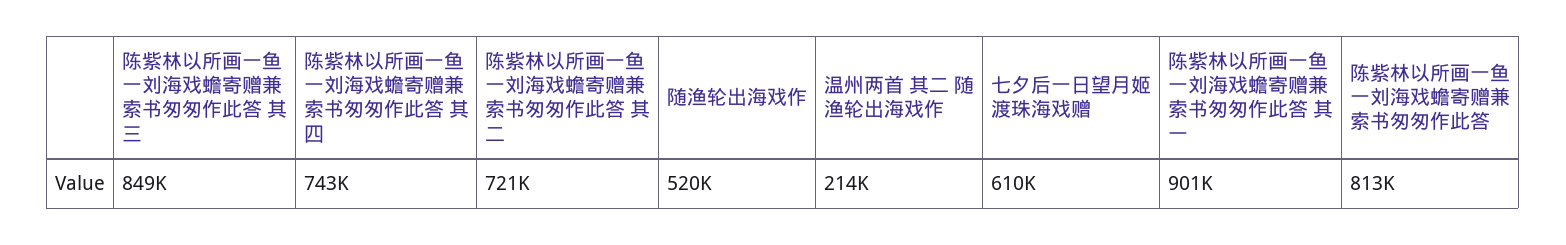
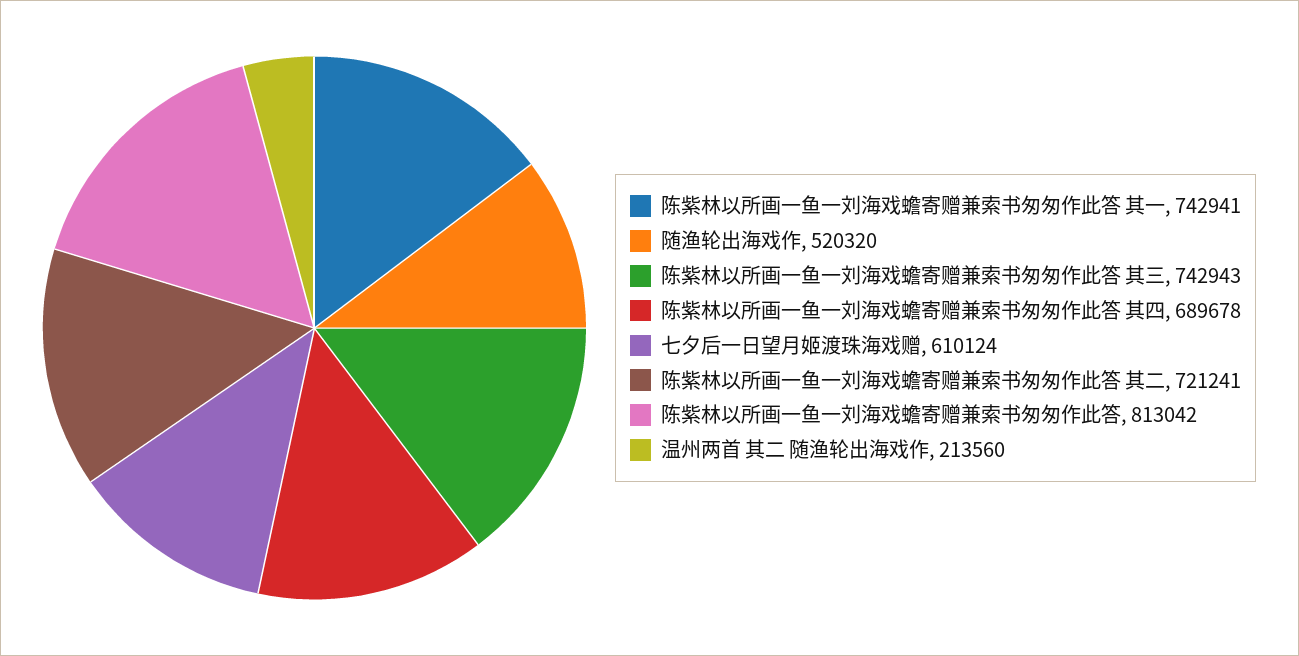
陈紫林以所画一鱼一刘海戏蟾寄赠兼索书匆匆作此答 其三: 849000 -> 742943
陈紫林以所画一鱼一刘海戏蟾寄赠兼索书匆匆作此答 其四: 743000 -> 689678
陈紫林以所画一鱼一刘海戏蟾寄赠兼索书匆匆作此答 其一: 901000 -> 742941

